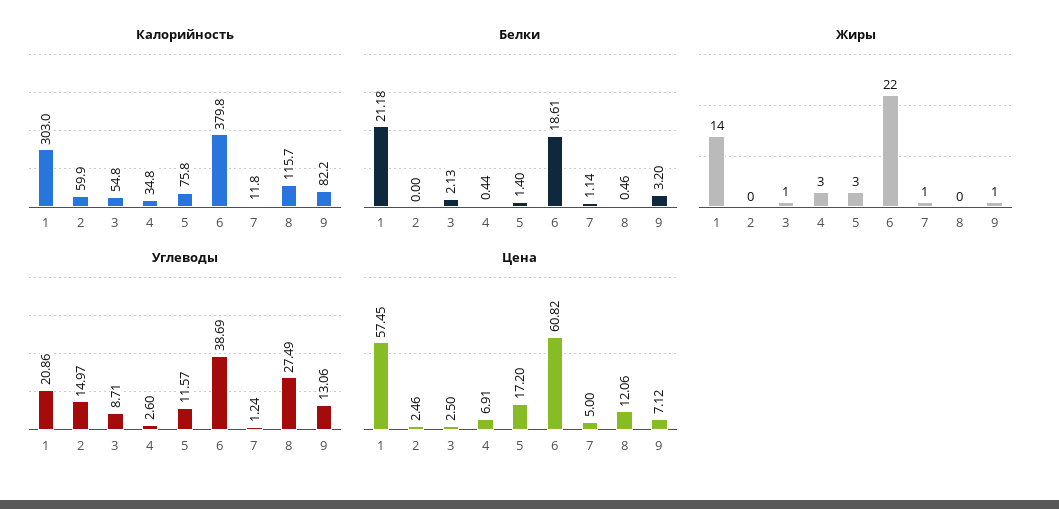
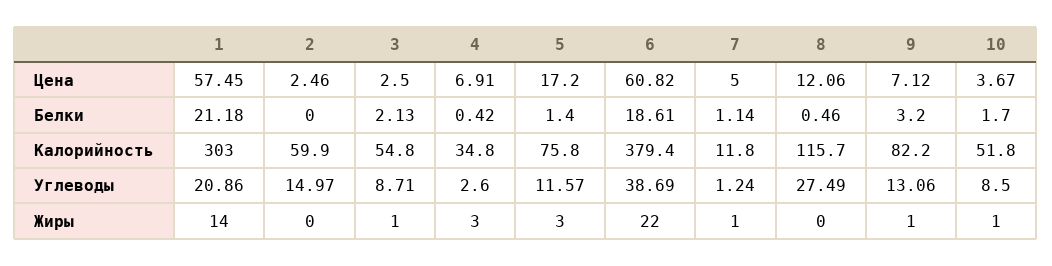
Калорийность, 6: 379.8 -> 379.4
Белки, 4: 0.44 -> 0.42
Цена, 10: none -> 3.67
Белки, 10: none -> 1.7
Калорийность, 10: none -> 51.8
Углеводы, 10: none -> 8.5
Жиры, 10: none -> 1

